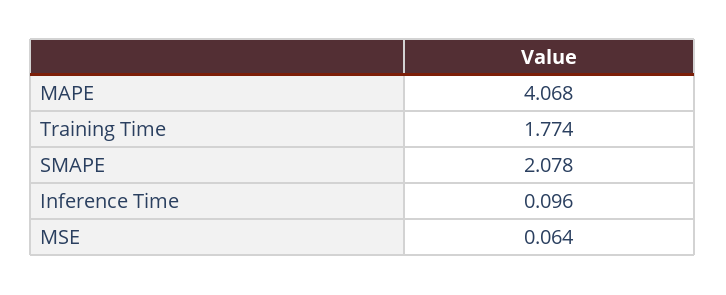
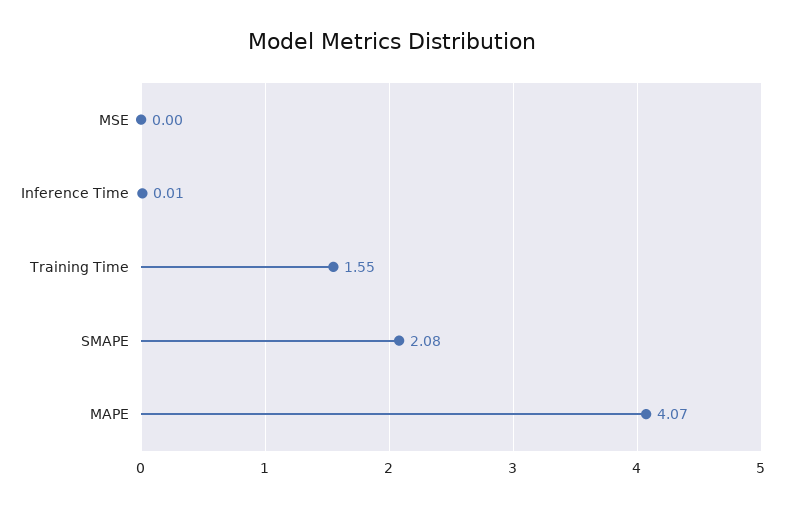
Training Time: 1.774 -> 1.55
Inference Time: 0.096 -> 0.01
MSE: 0.064 -> 0

